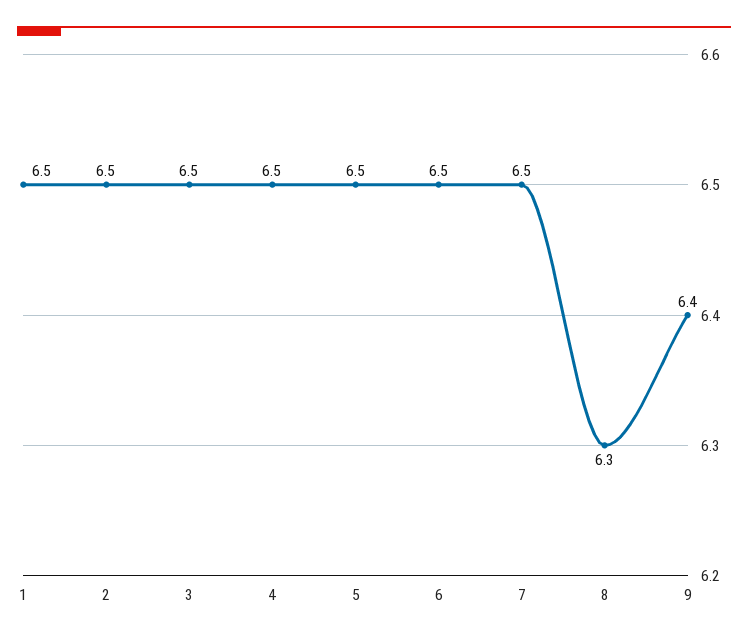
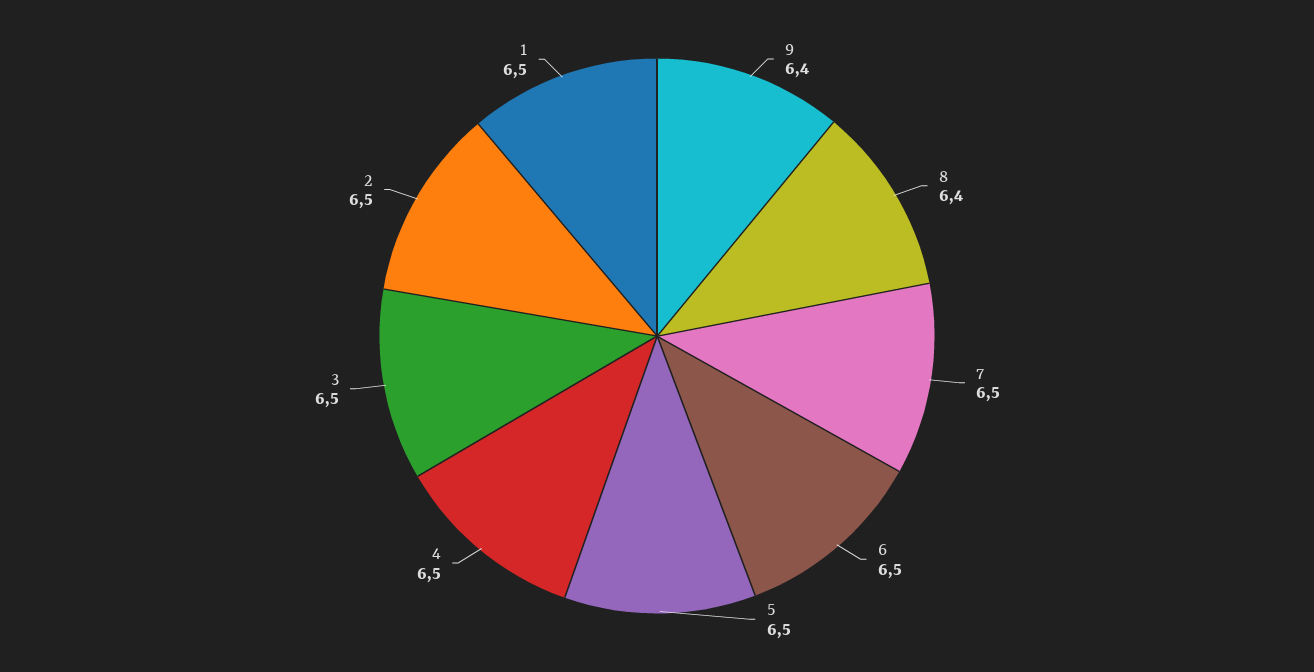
8: 6.3 -> 6.4

